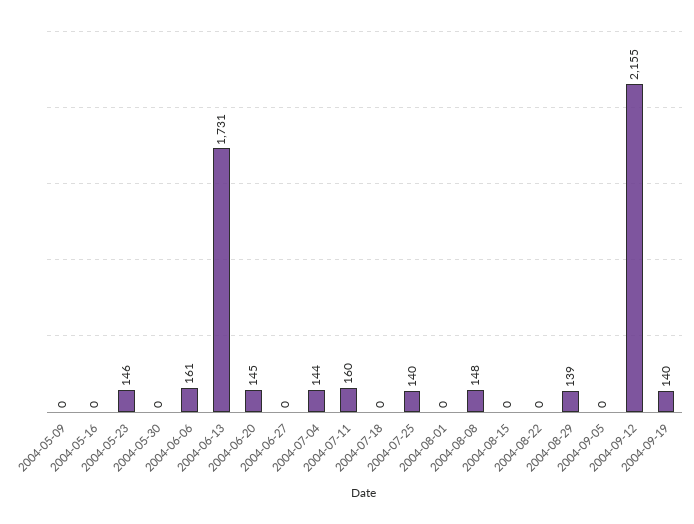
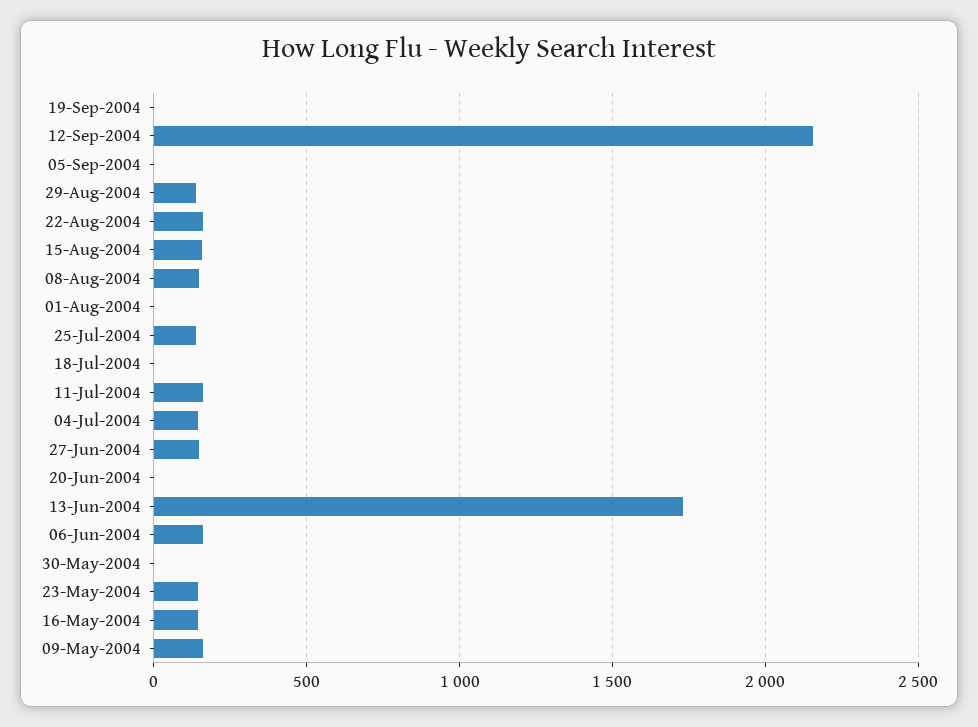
2004-05-09: 0 -> 150
2004-05-16: 0 -> 150
2004-06-20: 145 -> 0
2004-06-27: 0 -> 150
2004-08-15: 0 -> 150
2004-08-22: 0 -> 150
2004-09-19: 140 -> 0

